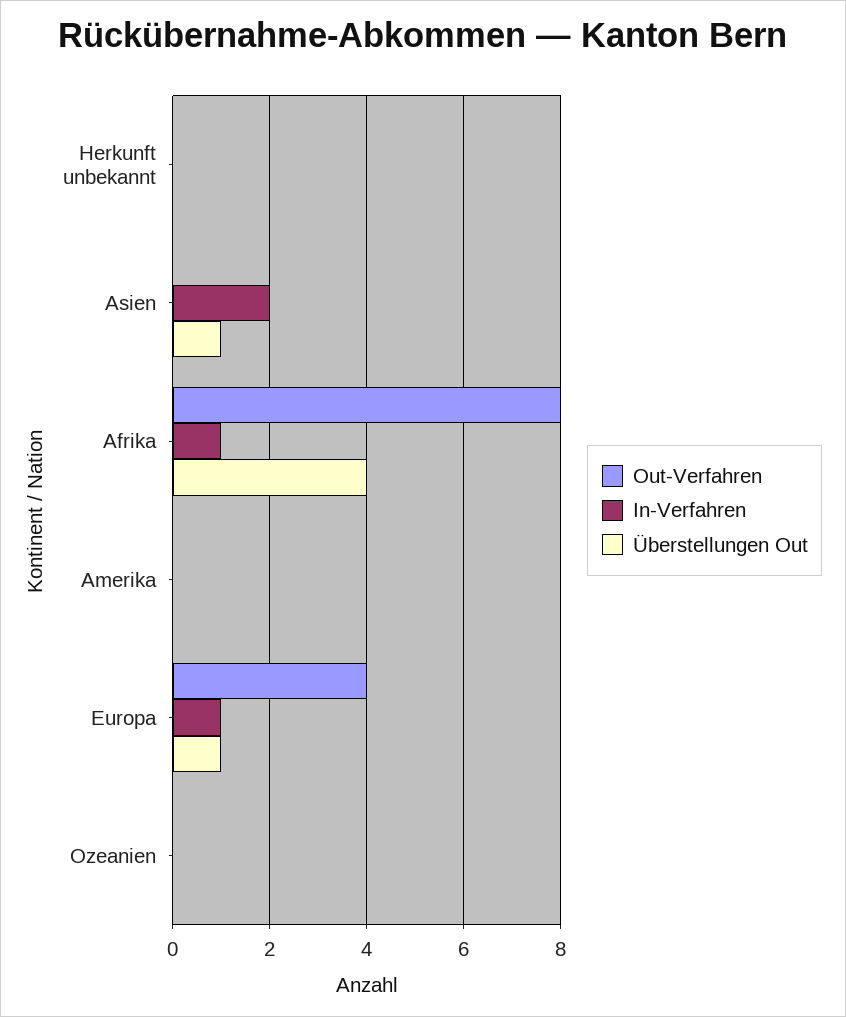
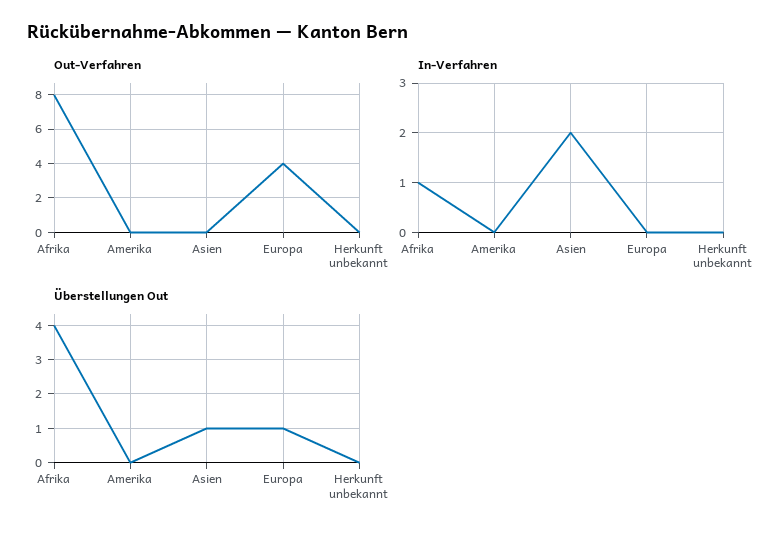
In-Verfahren, Europa: 1 -> 0
Out-Verfahren, Ozeanien: 0 -> none
In-Verfahren, Ozeanien: 0 -> none
Überstellungen Out, Ozeanien: 0 -> none

